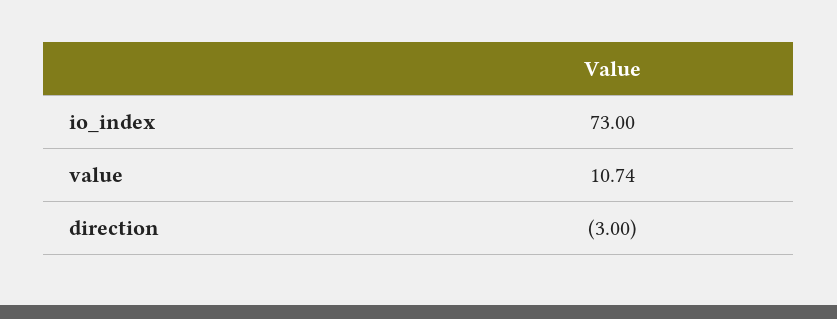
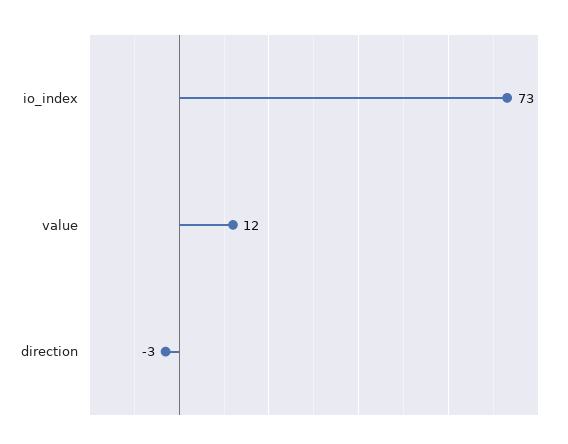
value: 10.74 -> 12

